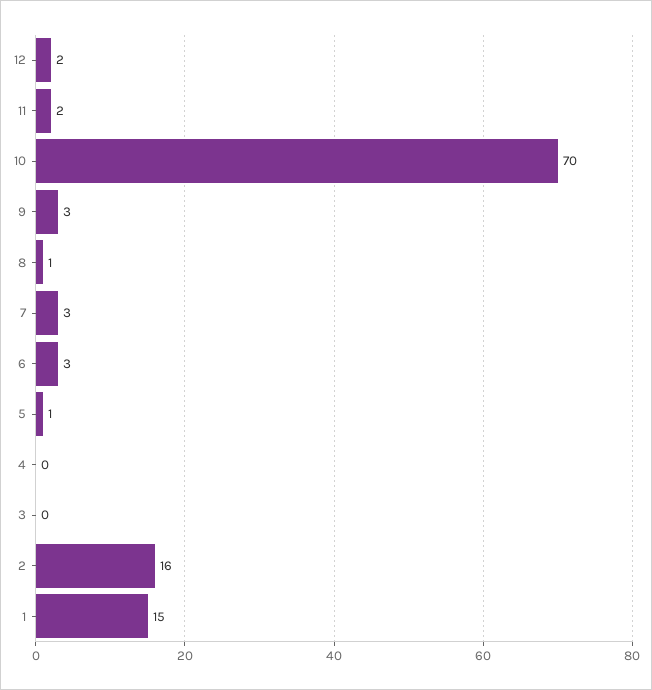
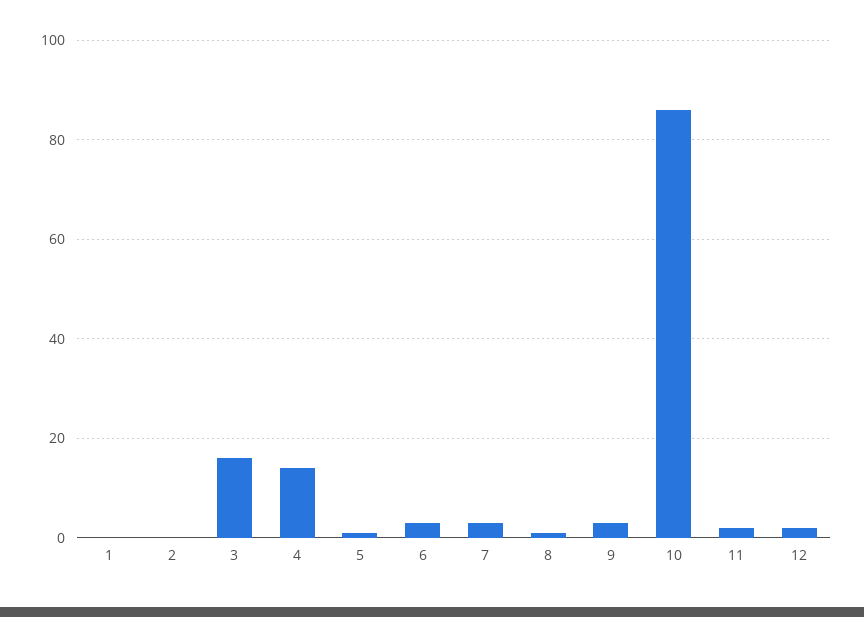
10: 70 -> 85
4: 0 -> 15
3: 0 -> 15
2: 16 -> 0
1: 15 -> 0

